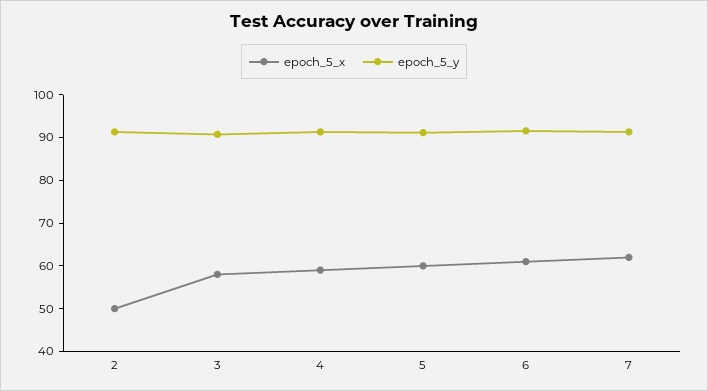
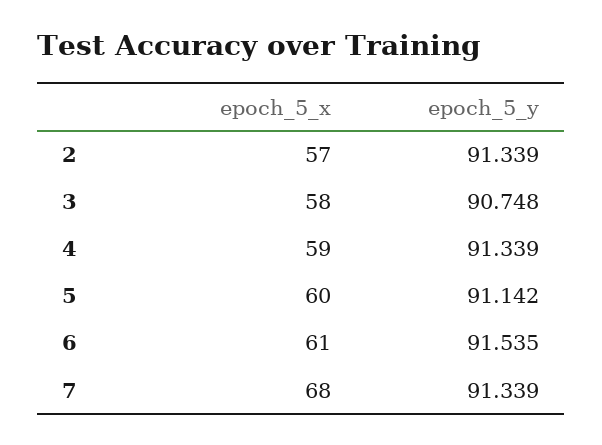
epoch_5_x, 2: 50 -> 57
epoch_5_x, 7: 62 -> 68

